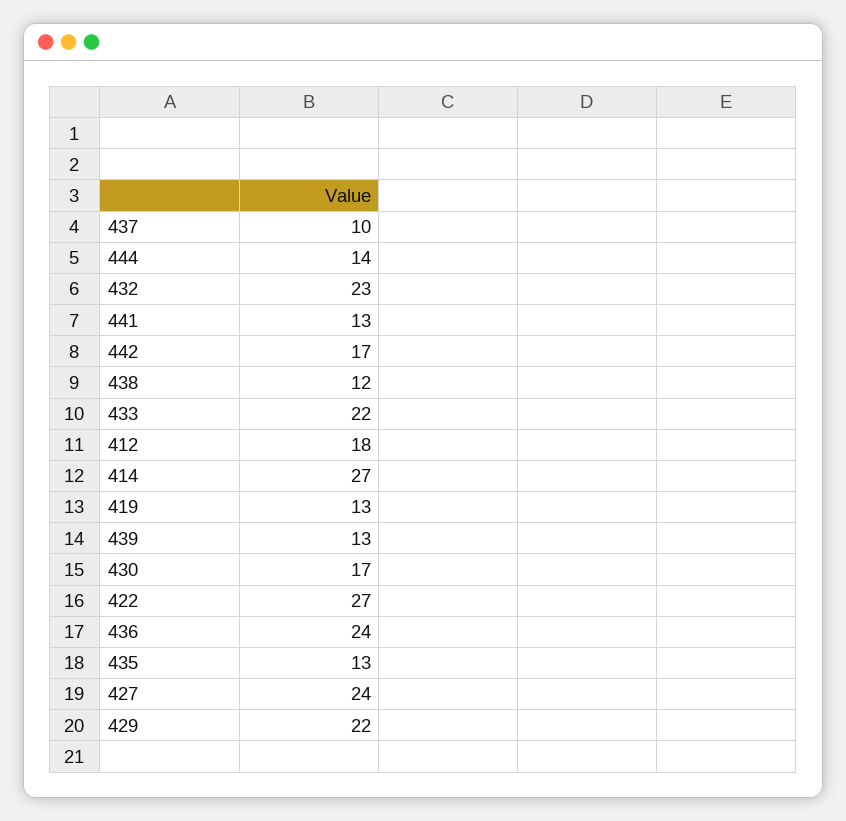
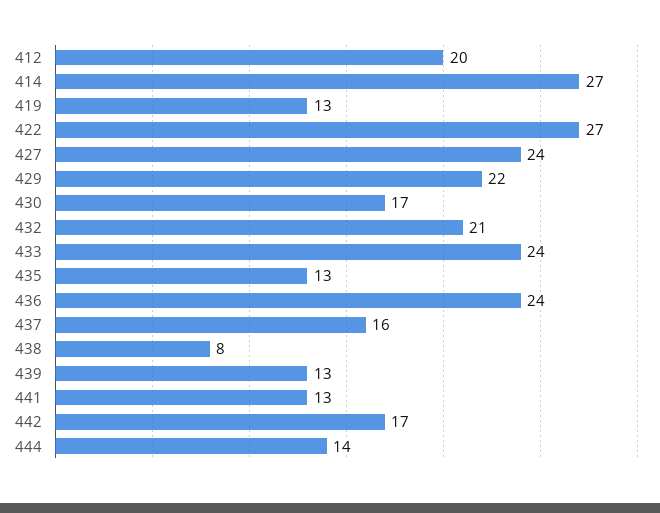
437: 10 -> 16
432: 23 -> 21
438: 12 -> 8
433: 22 -> 24
412: 18 -> 20

